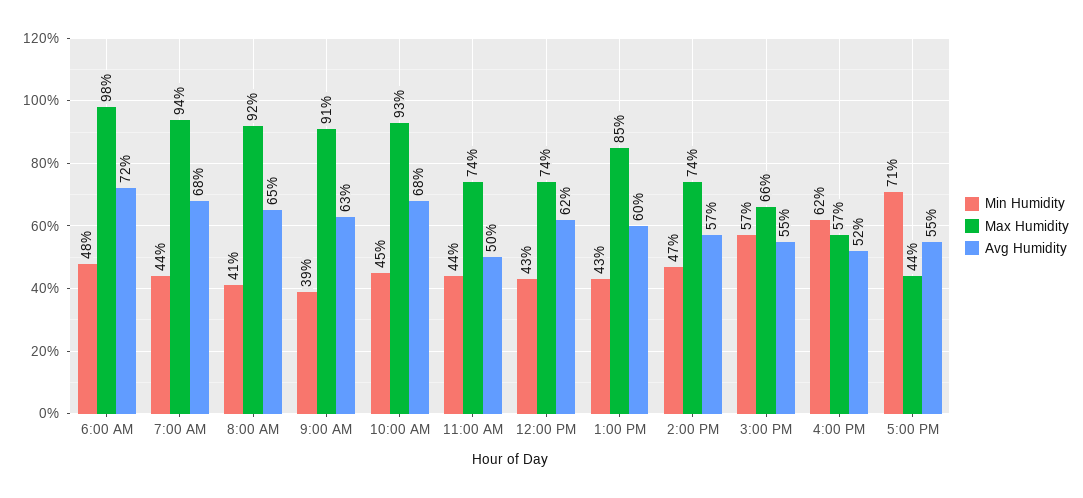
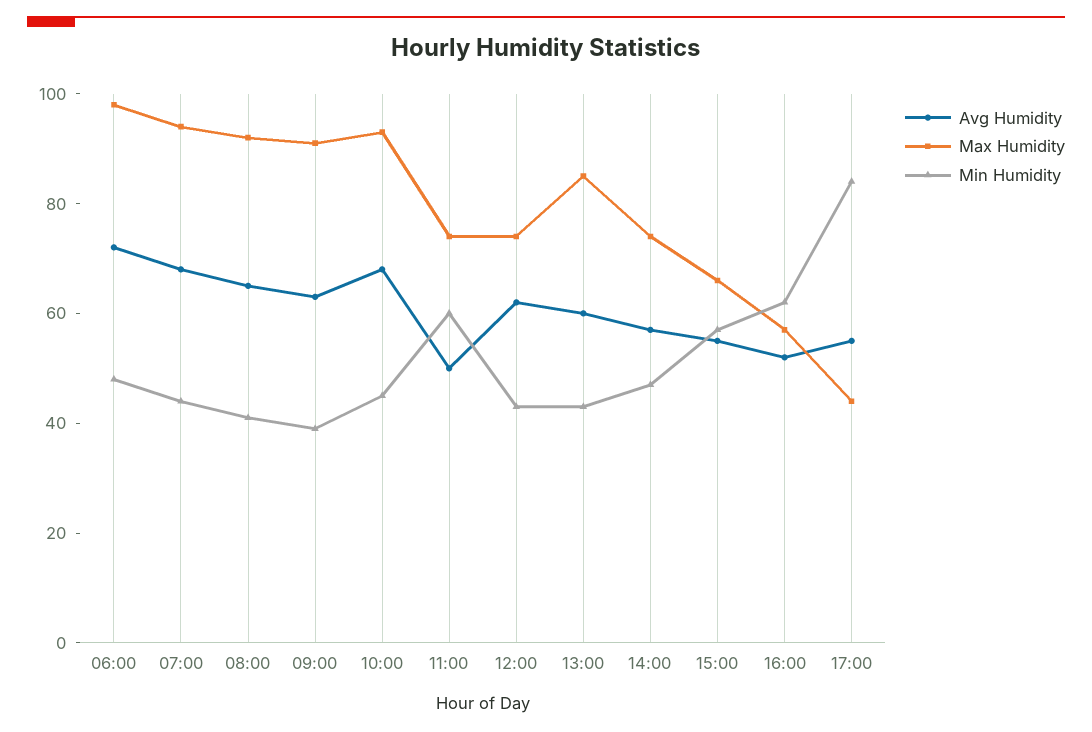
Min Humidity, 11:00 AM: 44 -> 60
Min Humidity, 5:00 PM: 71 -> 85

